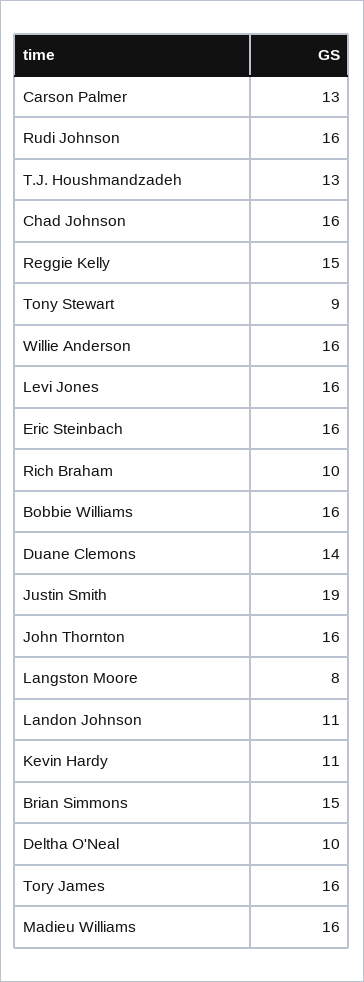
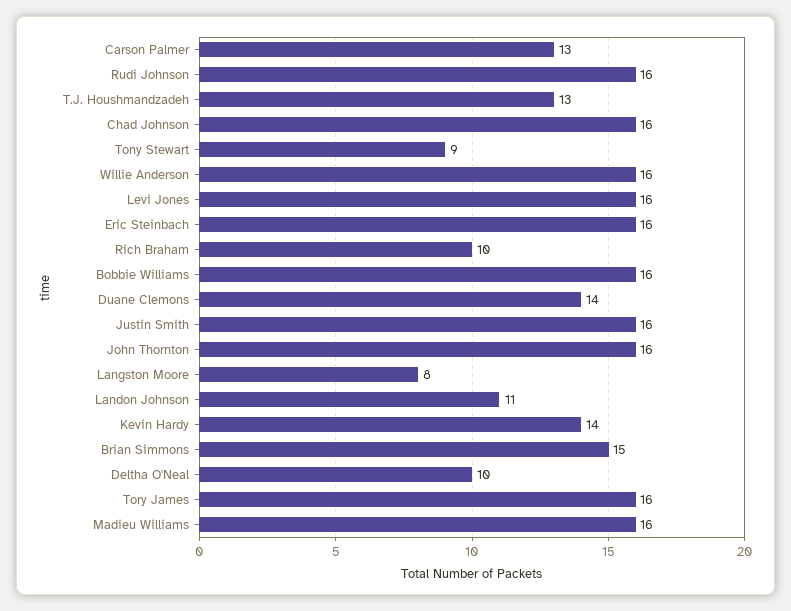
Reggie Kelly: 15 -> none
Justin Smith: 19 -> 16
Kevin Hardy: 11 -> 14

